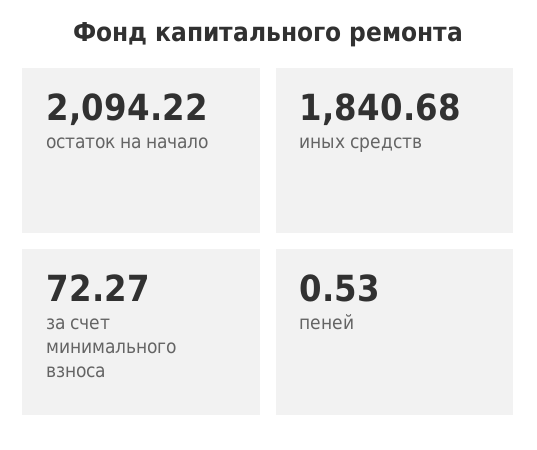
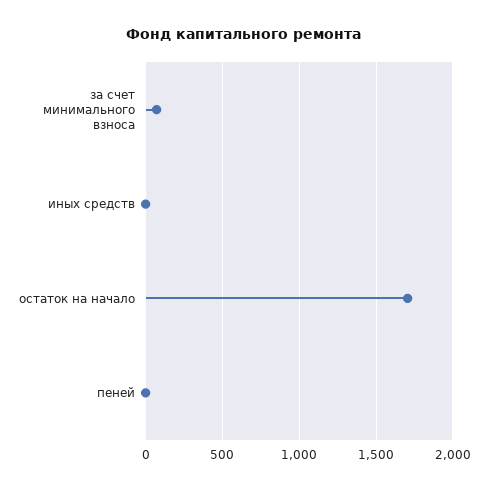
остаток на начало: 2094.22 -> 1700
иных средств: 1840.68 -> 0

